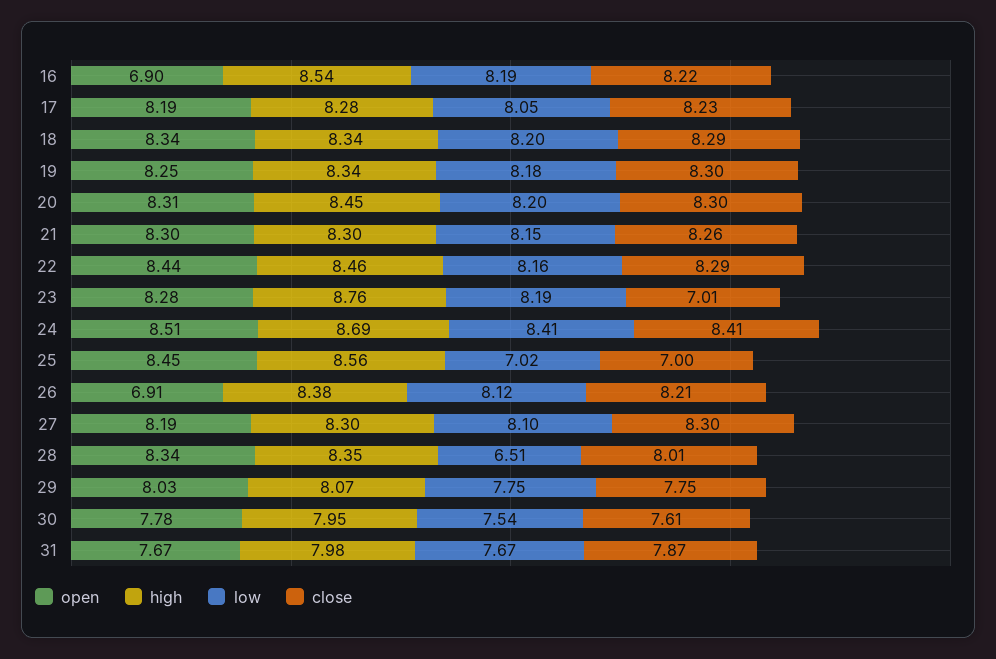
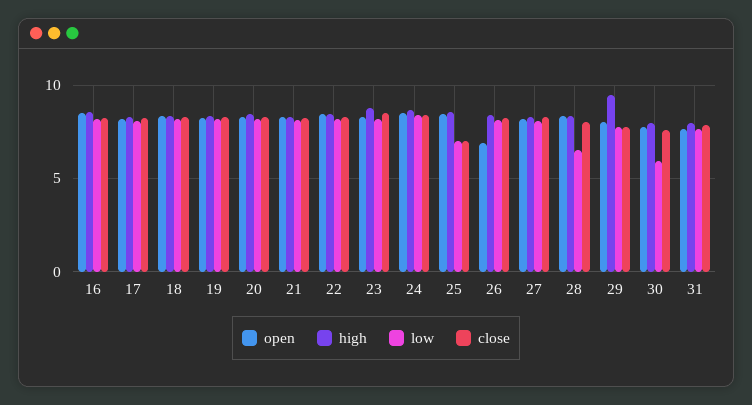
open, 16: 6.9 -> 8.5
close, 23: 7.01 -> 8.5
high, 29: 8.07 -> 9.5
low, 30: 7.54 -> 6

